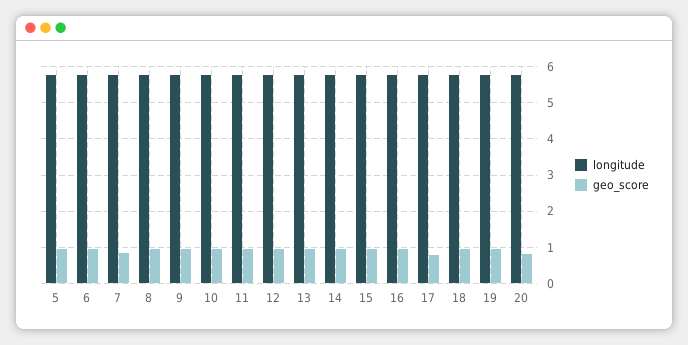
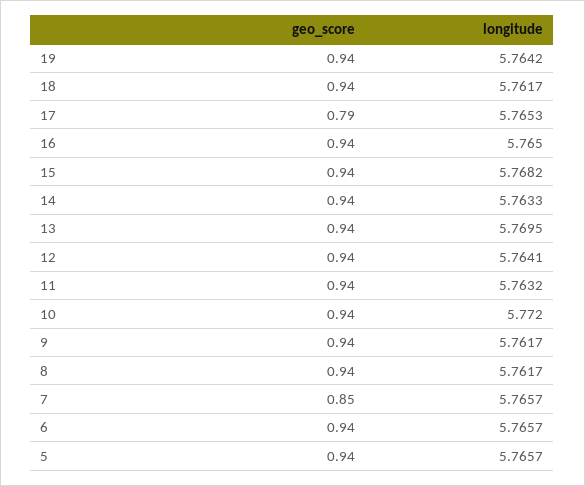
longitude, 20: 5.8 -> none
geo_score, 20: 0.8 -> none

